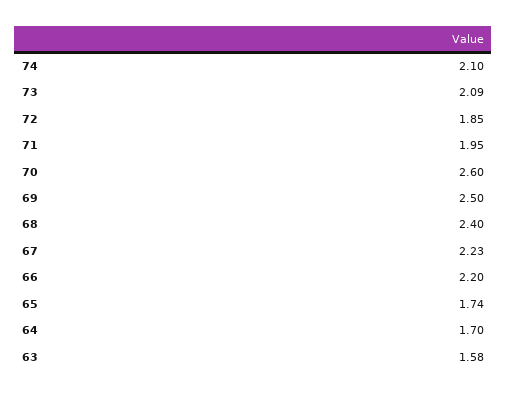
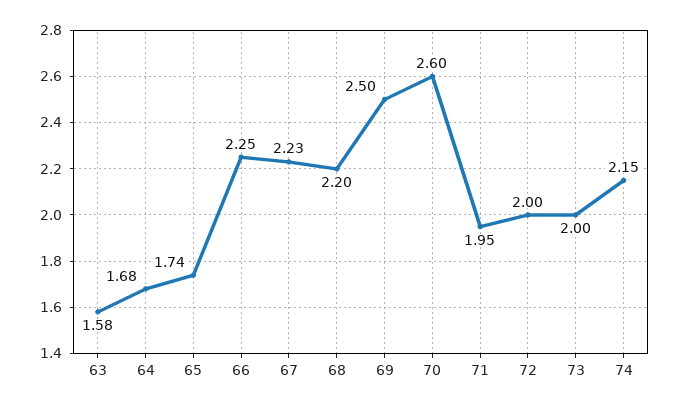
74: 2.1 -> 2.15
73: 2.09 -> 2
72: 1.85 -> 2
68: 2.4 -> 2.2
66: 2.2 -> 2.25
64: 1.7 -> 1.68

